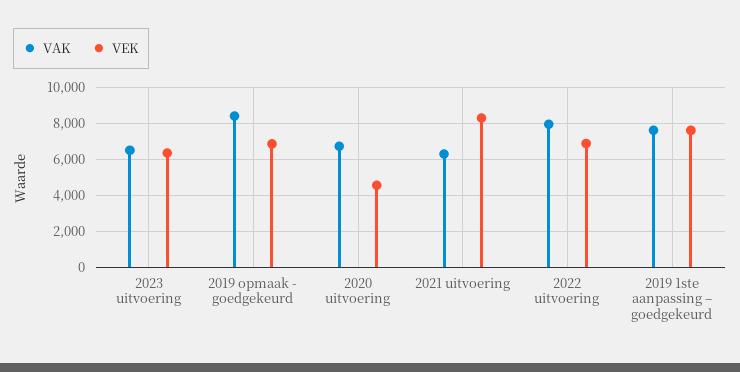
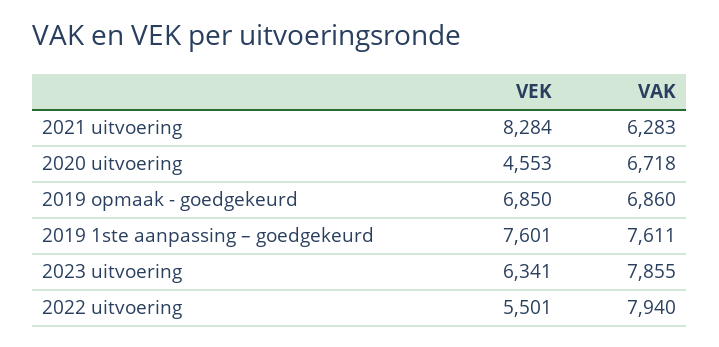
VAK, 2023 uitvoering: 6500 -> 7855
VAK, 2019 opmaak - goedgekeurd: 8500 -> 6860
VEK, 2022 uitvoering: 7000 -> 5501

